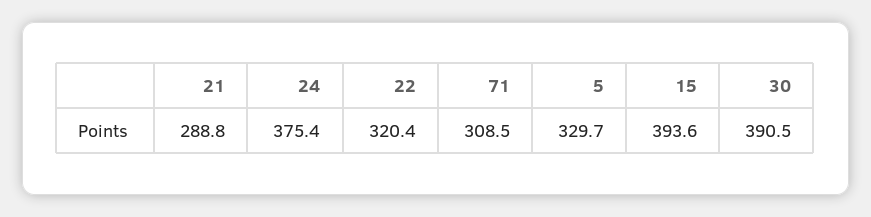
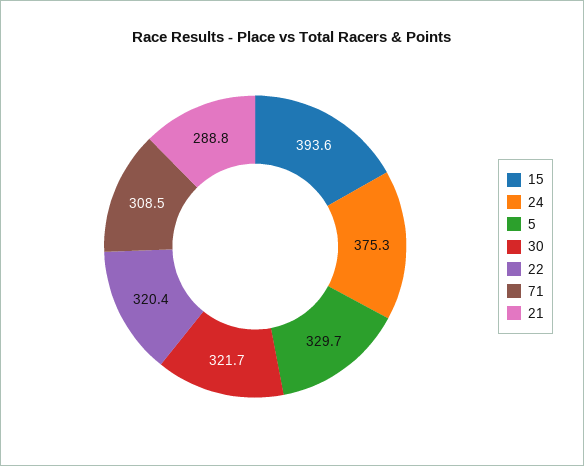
24: 375.4 -> 375.3
30: 390.5 -> 321.7

